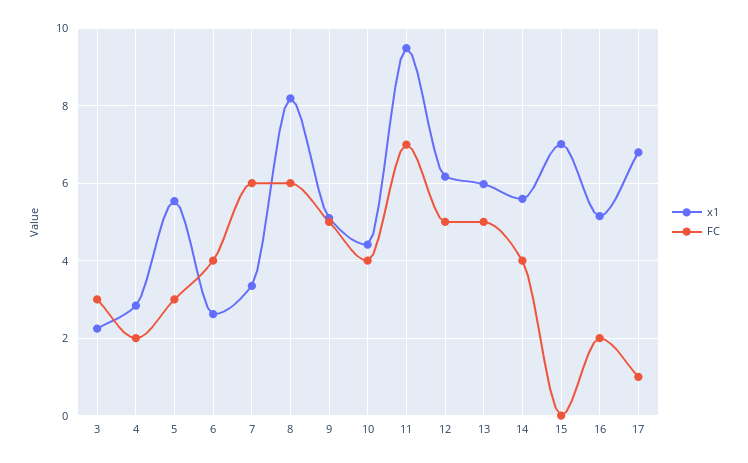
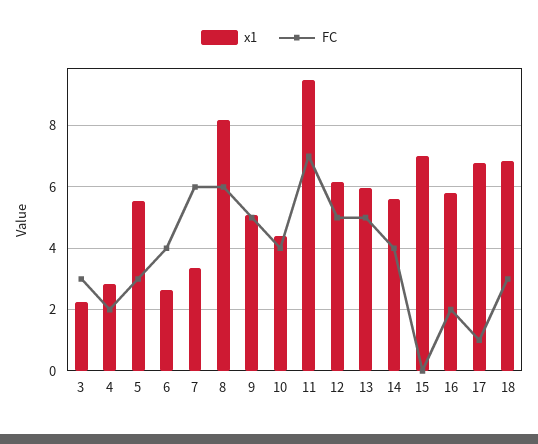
x1, 16: 5.2 -> 5.8
x1, 18: none -> 6.8
FC, 18: none -> 3

